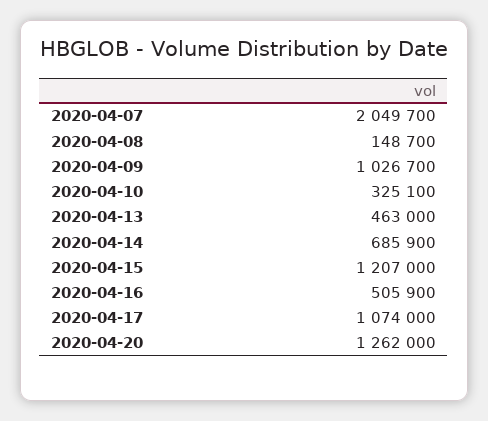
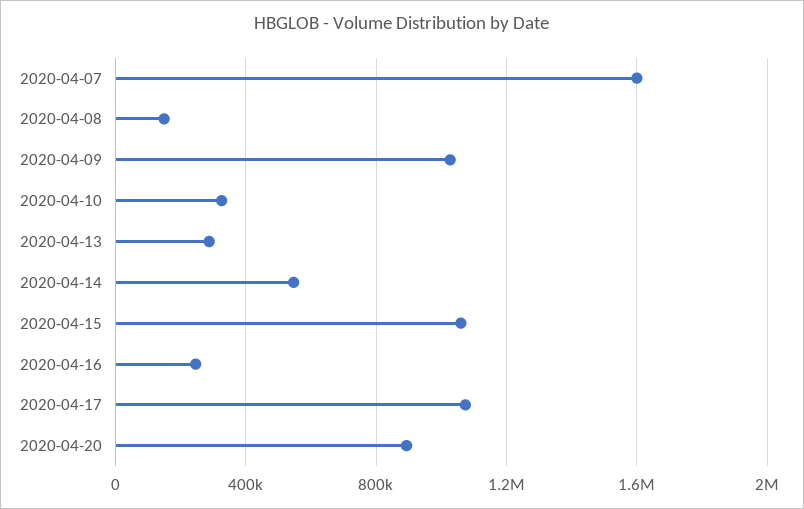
2020-04-07: 2049700 -> 1600000
2020-04-13: 463000 -> 300000
2020-04-14: 685900 -> 550000
2020-04-15: 1207000 -> 1050000
2020-04-16: 505900 -> 250000
2020-04-20: 1262000 -> 900000

